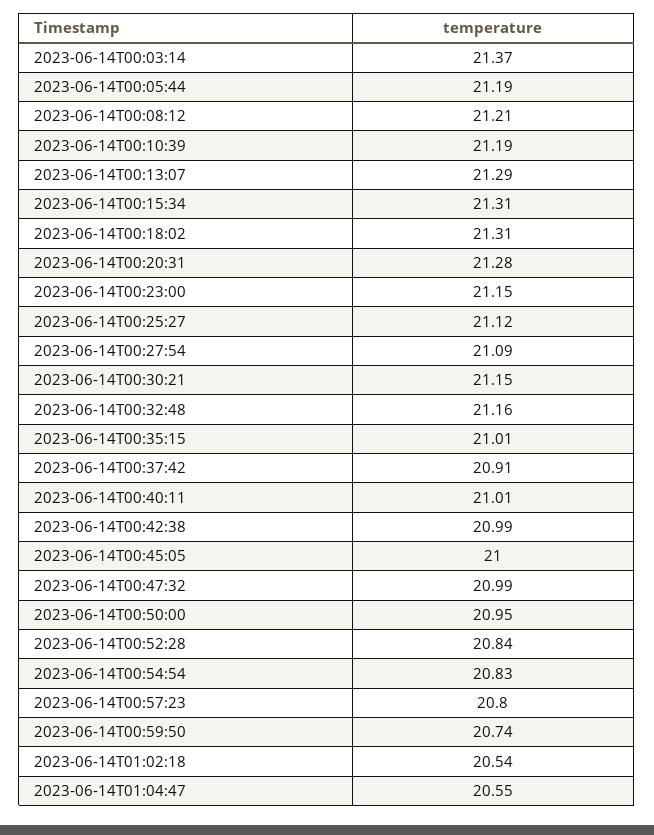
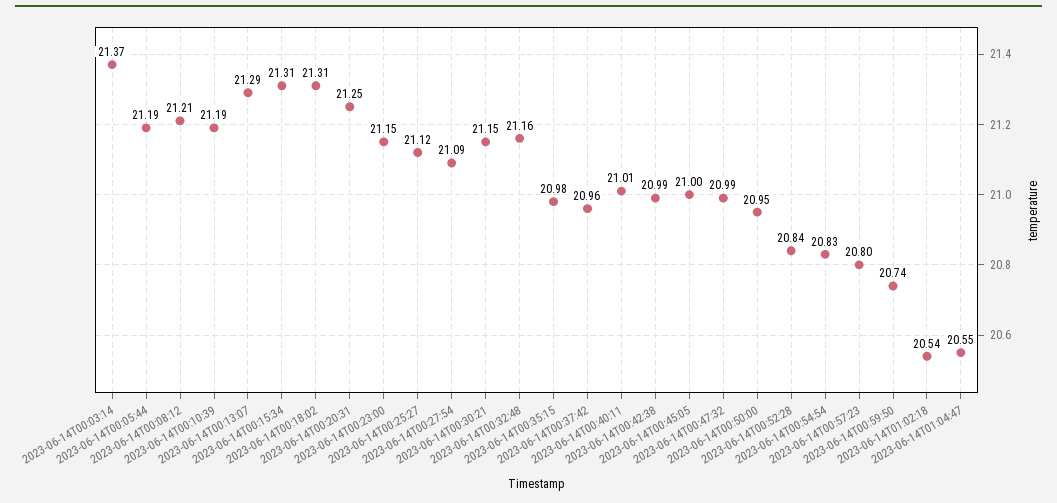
2023-06-14T00:20:31: 21.28 -> 21.25
2023-06-14T00:35:15: 21.01 -> 20.98
2023-06-14T00:37:42: 20.91 -> 20.96

